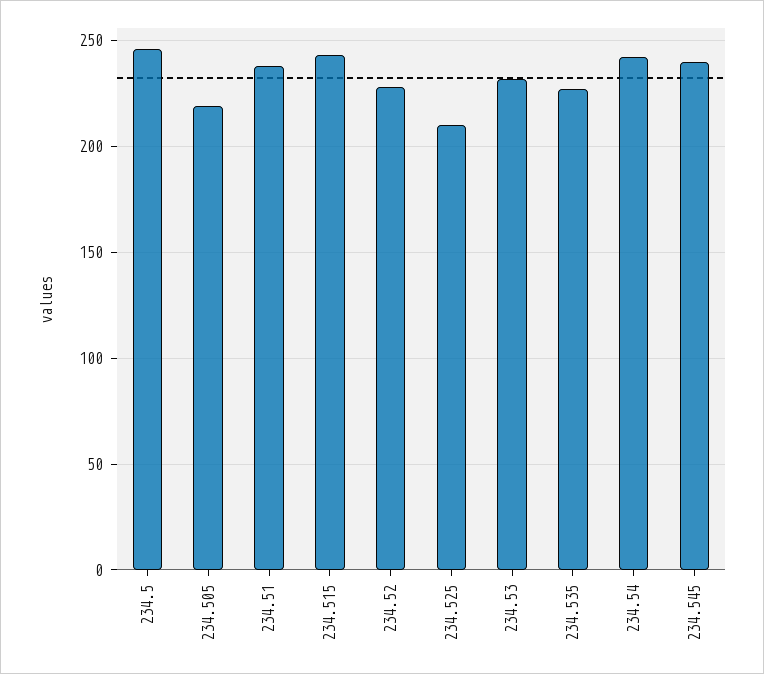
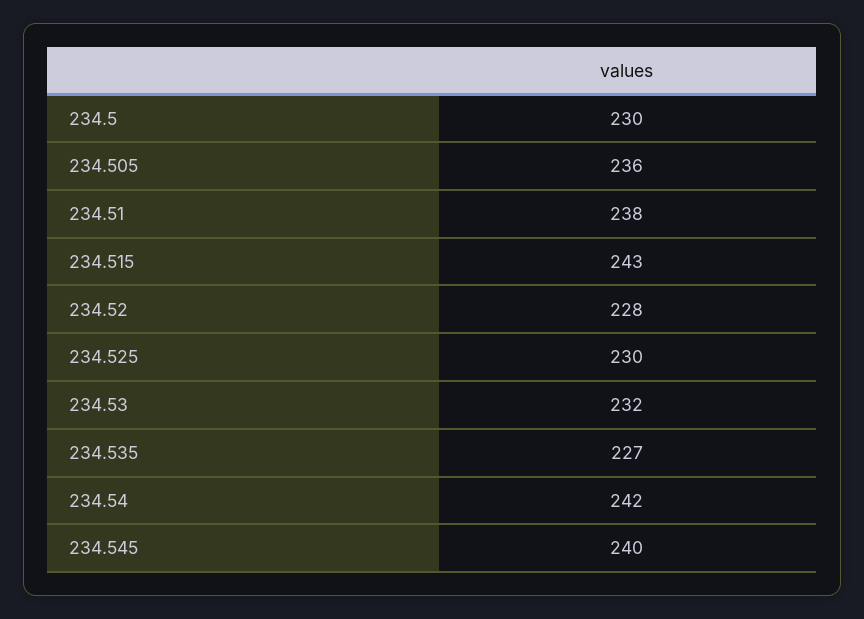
234.5: 245 -> 230
234.505: 220 -> 236
234.525: 210 -> 230

